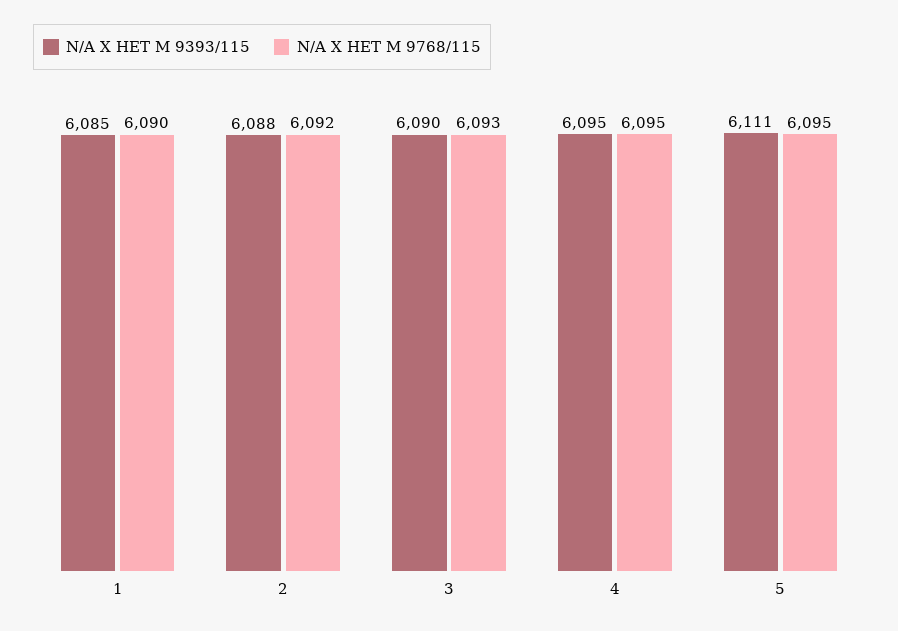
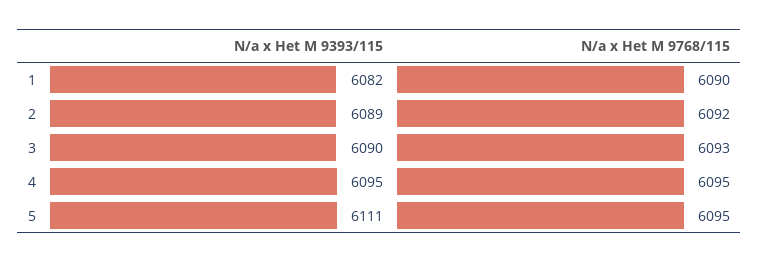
N/A X HET M 9393/115, 1: 6085 -> 6082
N/A X HET M 9393/115, 2: 6088 -> 6089

